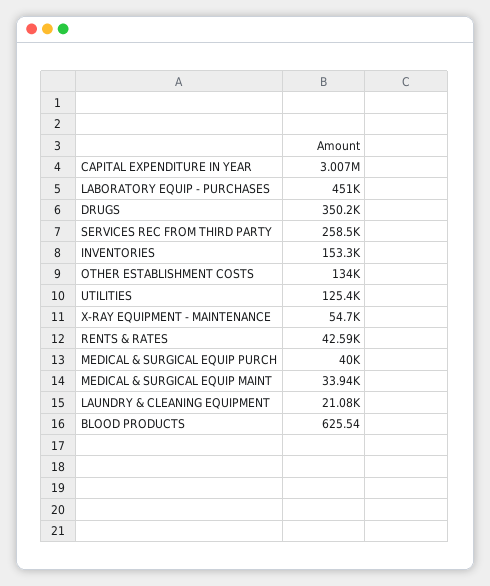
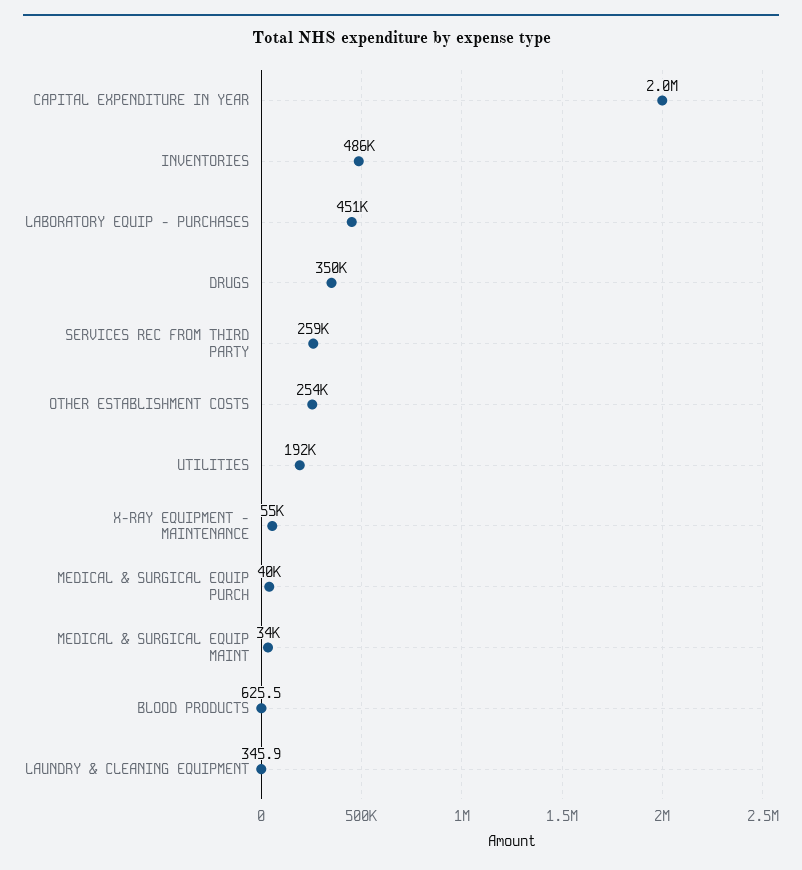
CAPITAL EXPENDITURE IN YEAR: 3007000 -> 2000000
INVENTORIES: 153300 -> 486000
OTHER ESTABLISHMENT COSTS: 134000 -> 254000
UTILITIES: 125400 -> 192000
RENTS & RATES: 42590 -> none
LAUNDRY & CLEANING EQUIPMENT: 21080 -> 345.9

